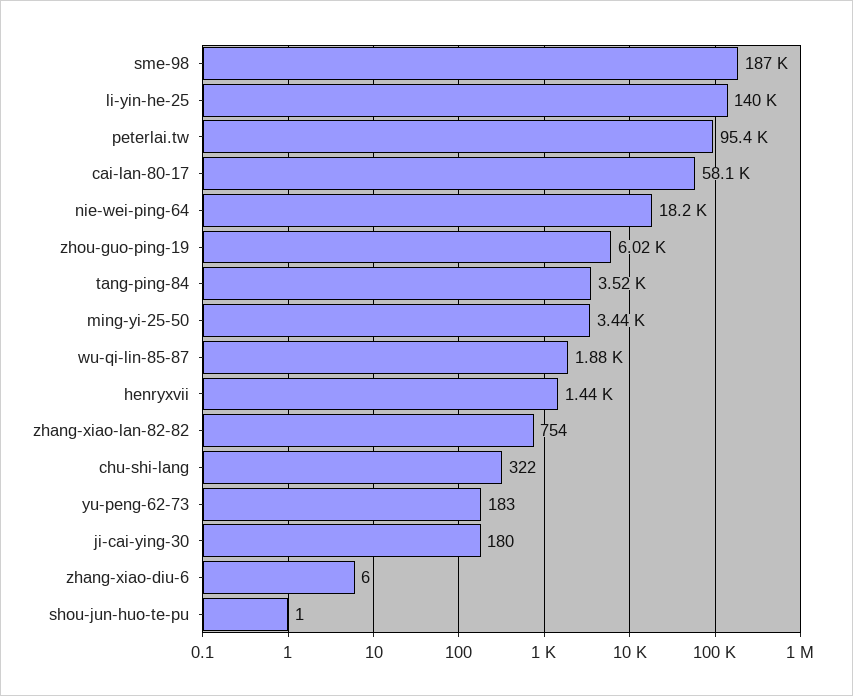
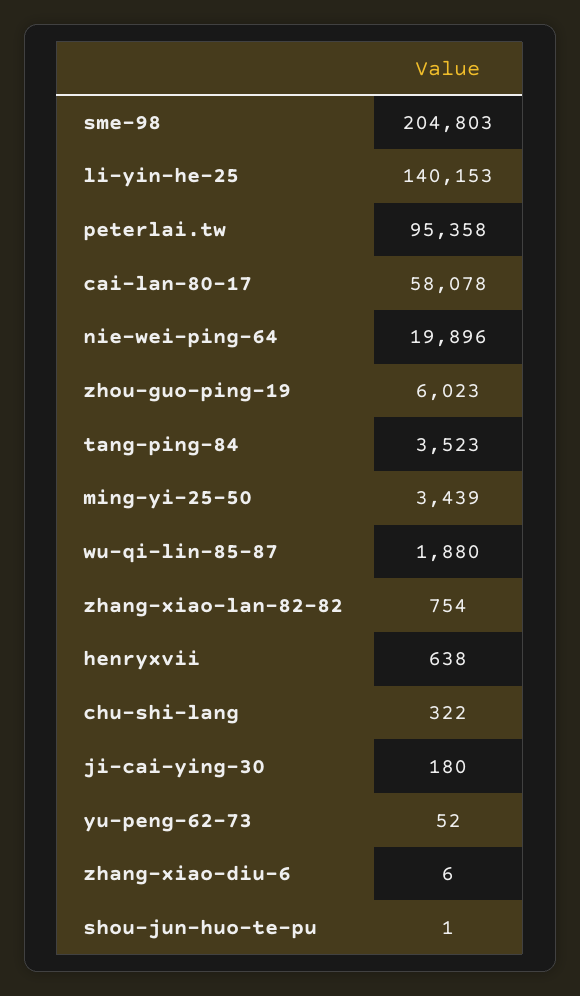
sme-98: 187000 -> 204803
nie-wei-ping-64: 18200 -> 19896
henryxvii: 1440 -> 638
yu-peng-62-73: 183 -> 52

